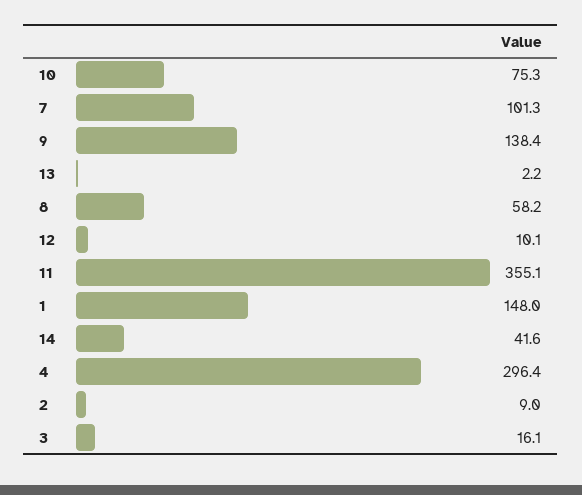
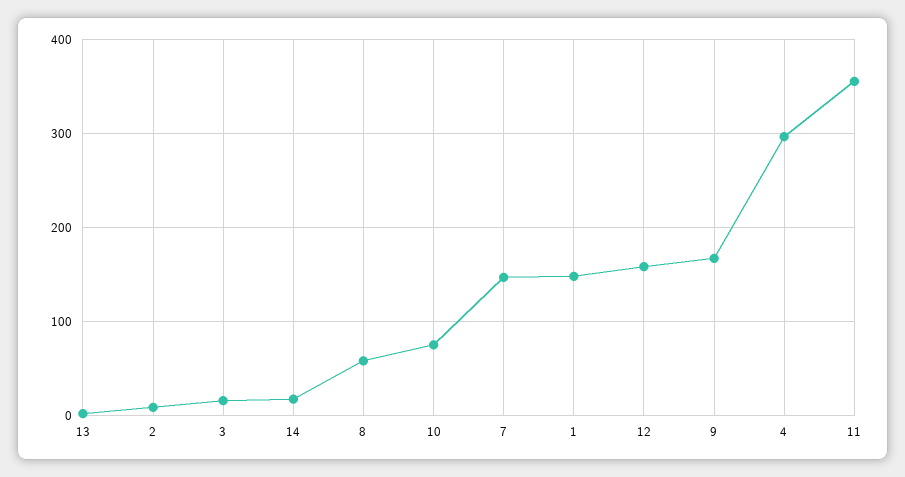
7: 101.3 -> 150
9: 138.4 -> 170
12: 10.1 -> 160
14: 41.6 -> 20

